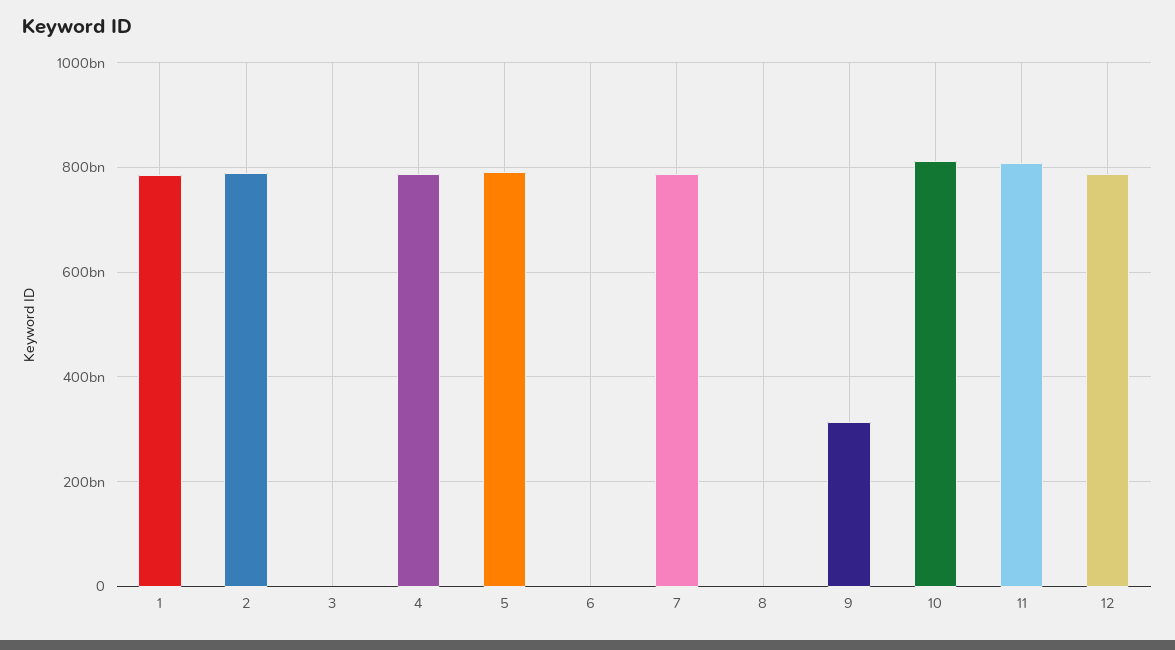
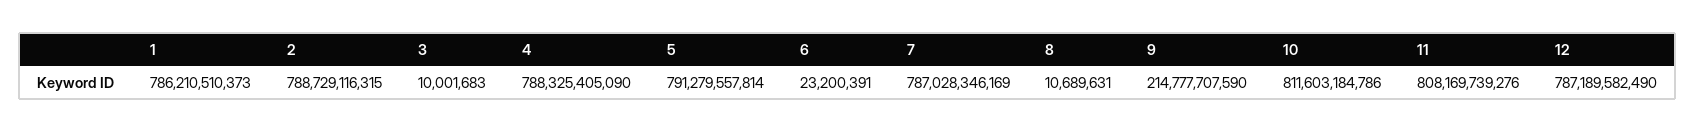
9: 320000000000 -> 214777707590

